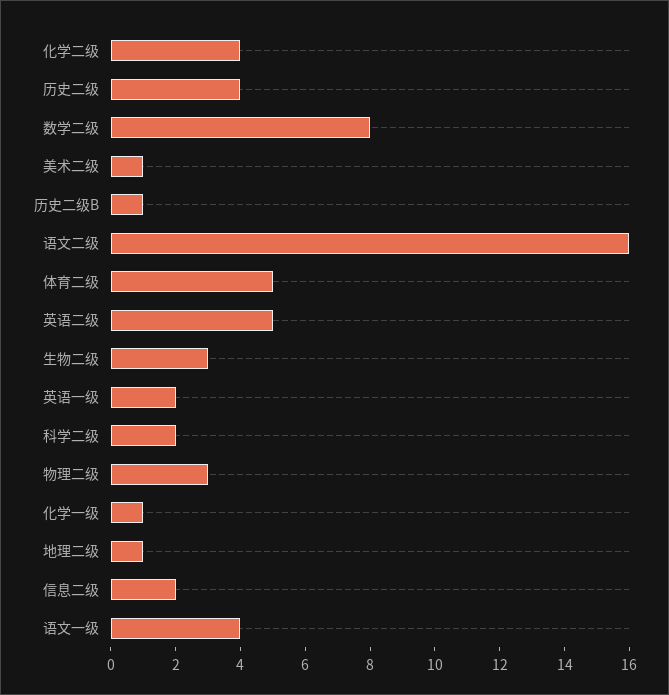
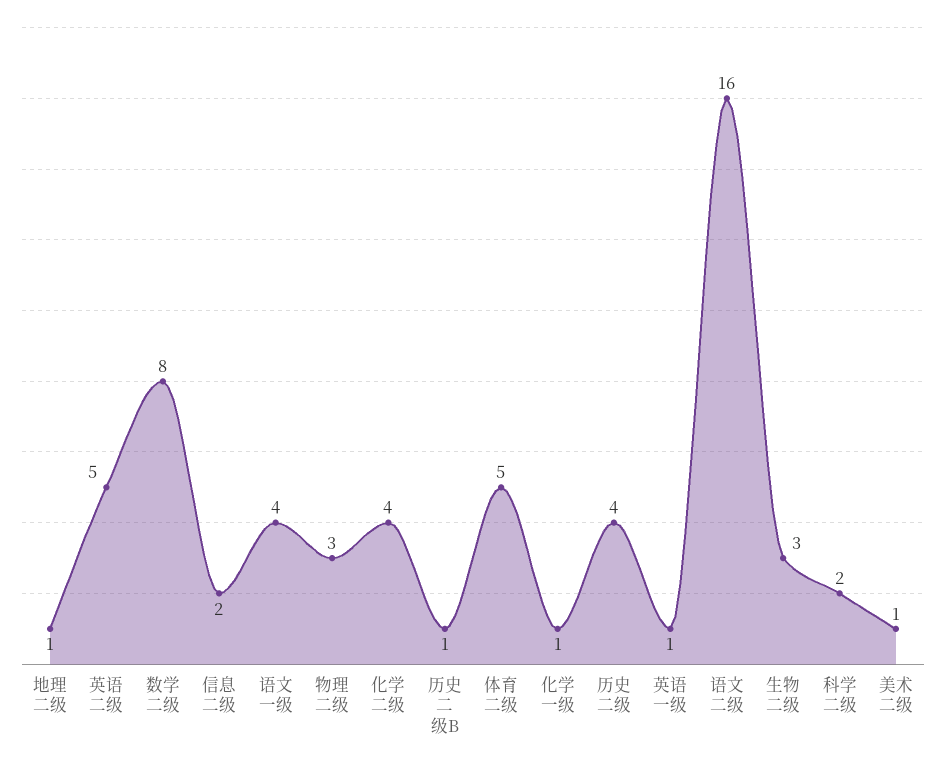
英语一级: 2 -> 1

